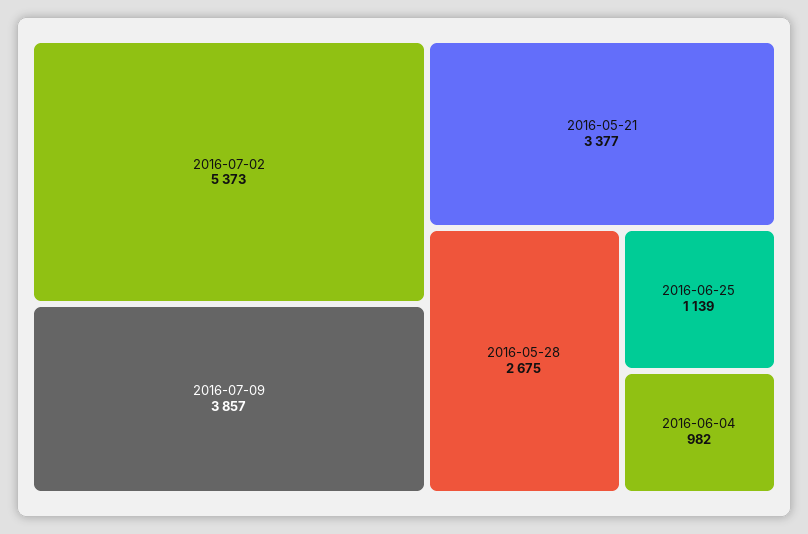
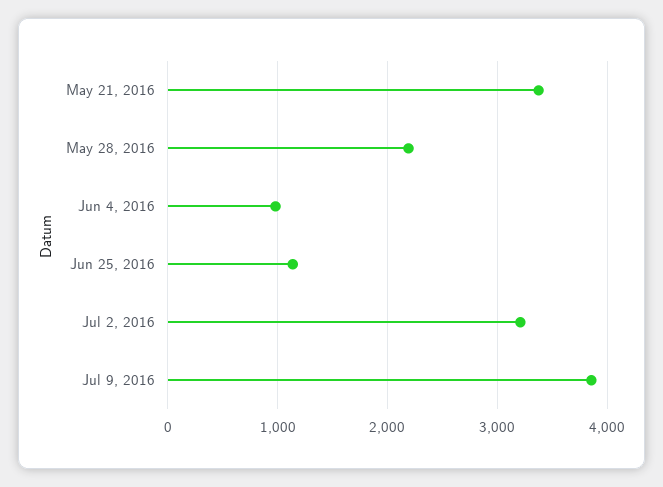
2016-07-02: 5373 -> 3200
2016-05-28: 2675 -> 2200

